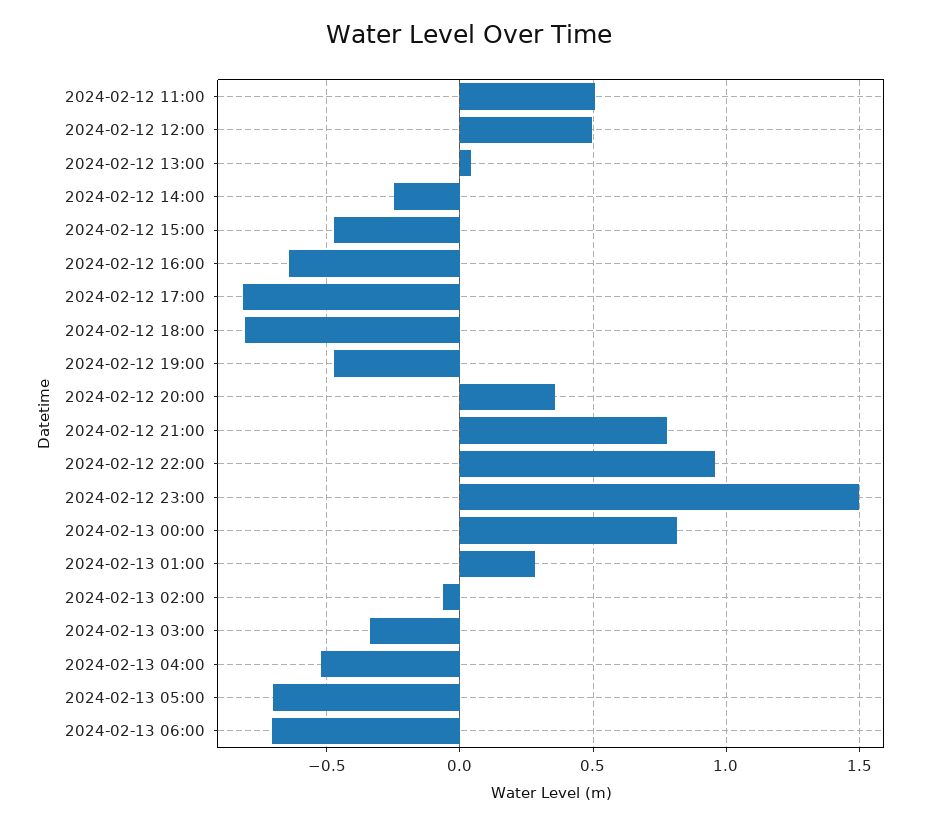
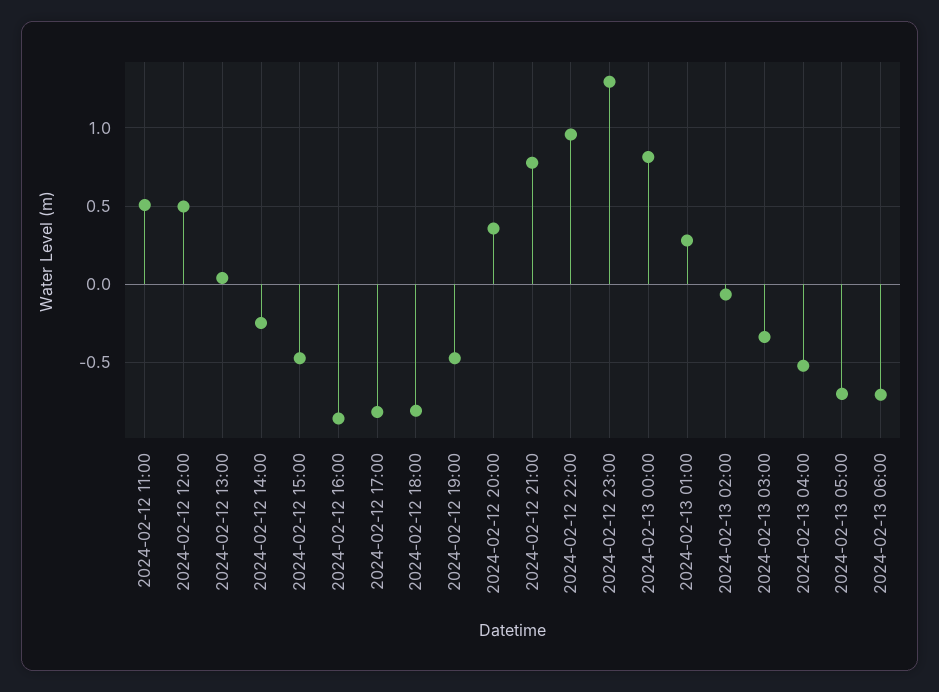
2024-02-12 16:00: -0.65 -> -0.85
2024-02-12 23:00: 1.5 -> 1.3

